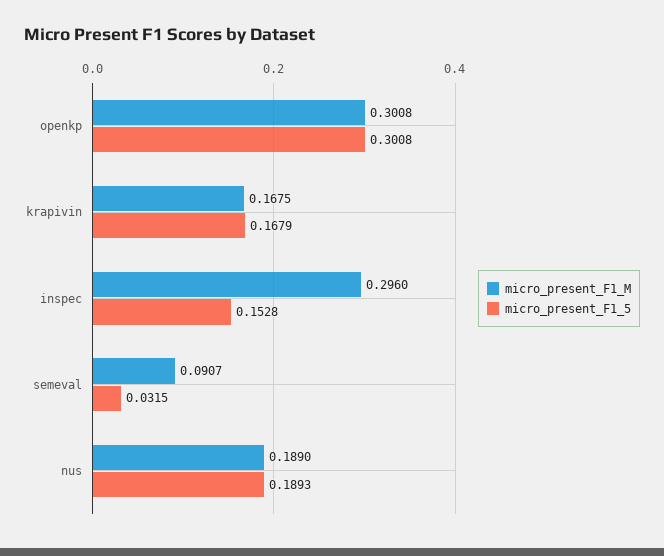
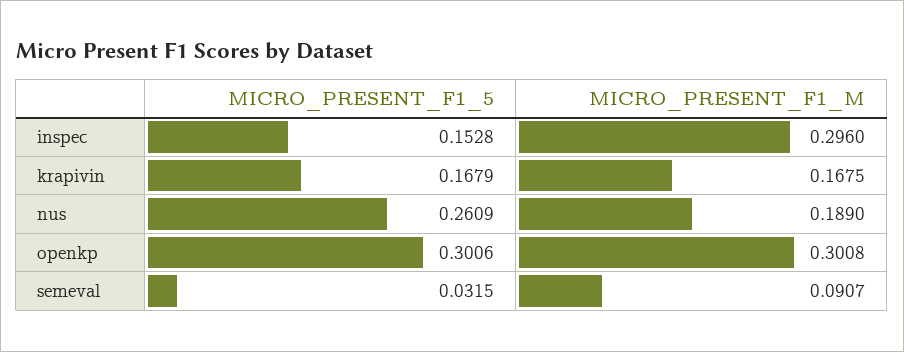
micro_present_F1_5, openkp: 0.3008 -> 0.3006
micro_present_F1_5, nus: 0.1893 -> 0.2609

